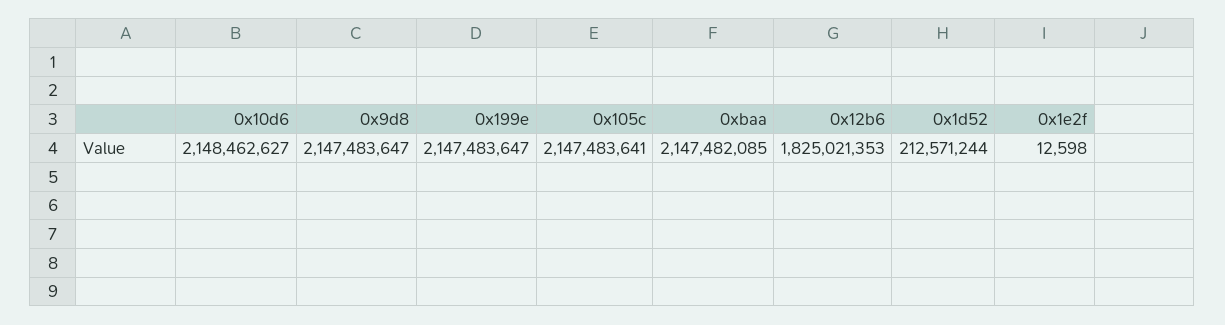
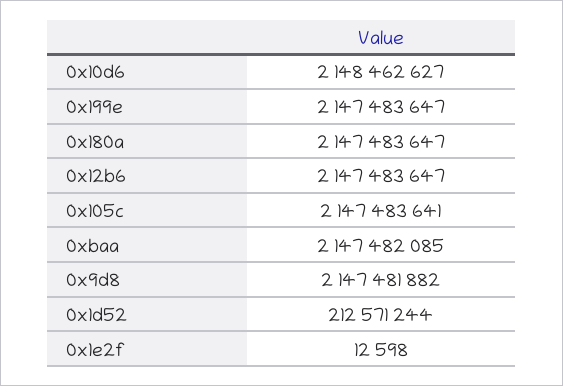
0x9d8: 2147483647 -> 2147481882
0x12b6: 1825021353 -> 2147483647
0x180a: none -> 2147483647

